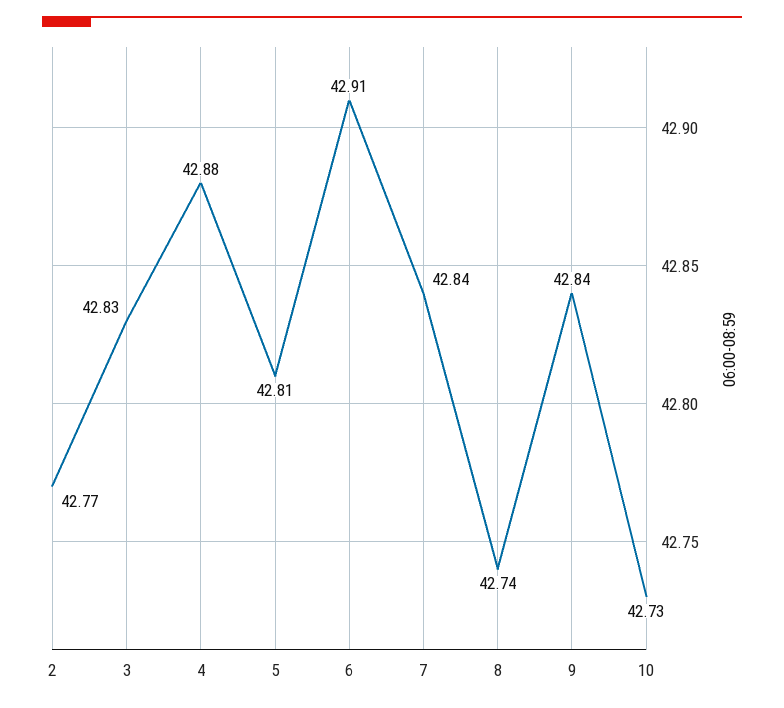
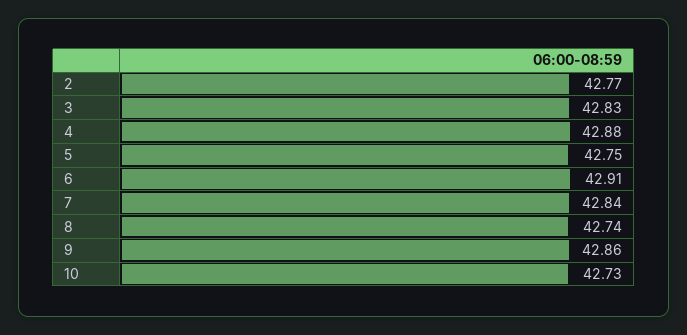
5: 42.81 -> 42.75
9: 42.84 -> 42.86

